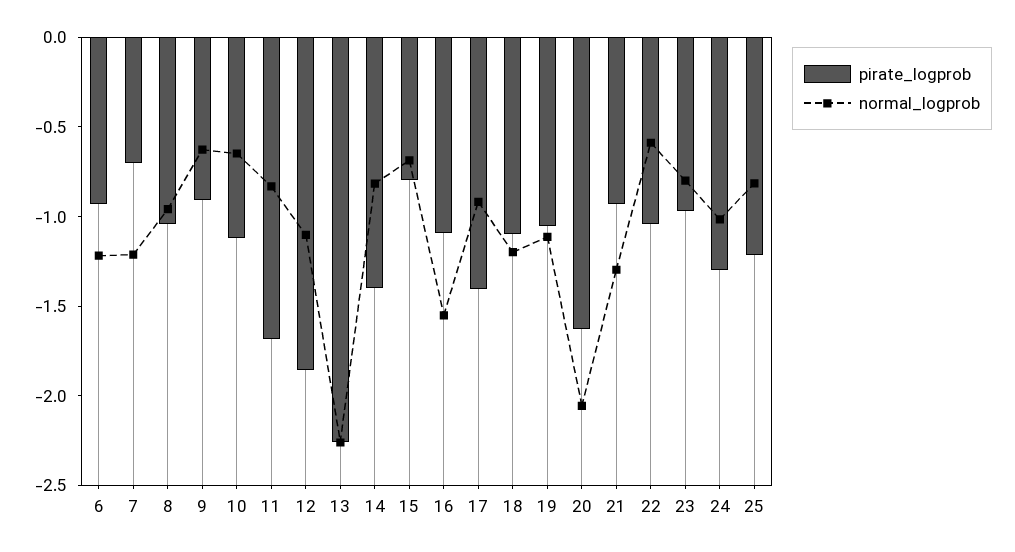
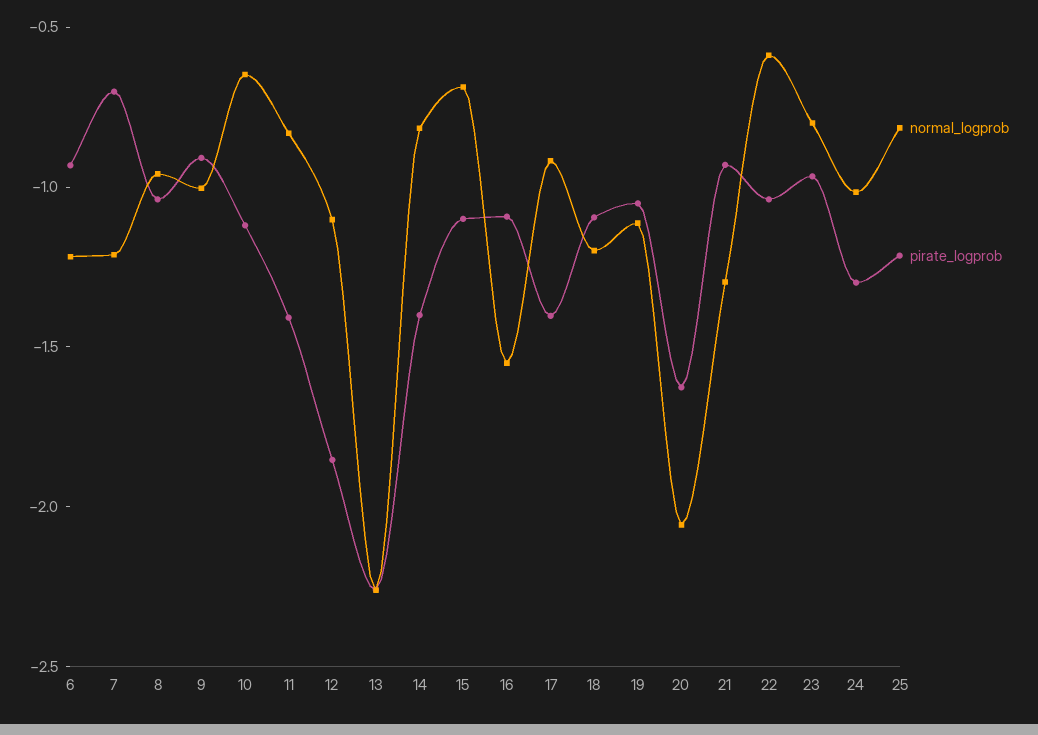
normal_logprob, 9: -0.6 -> -1
pirate_logprob, 11: -1.7 -> -1.4
pirate_logprob, 15: -0.8 -> -1.1

